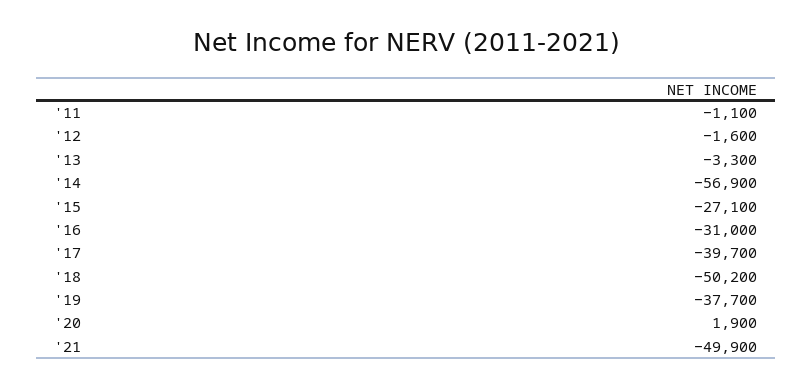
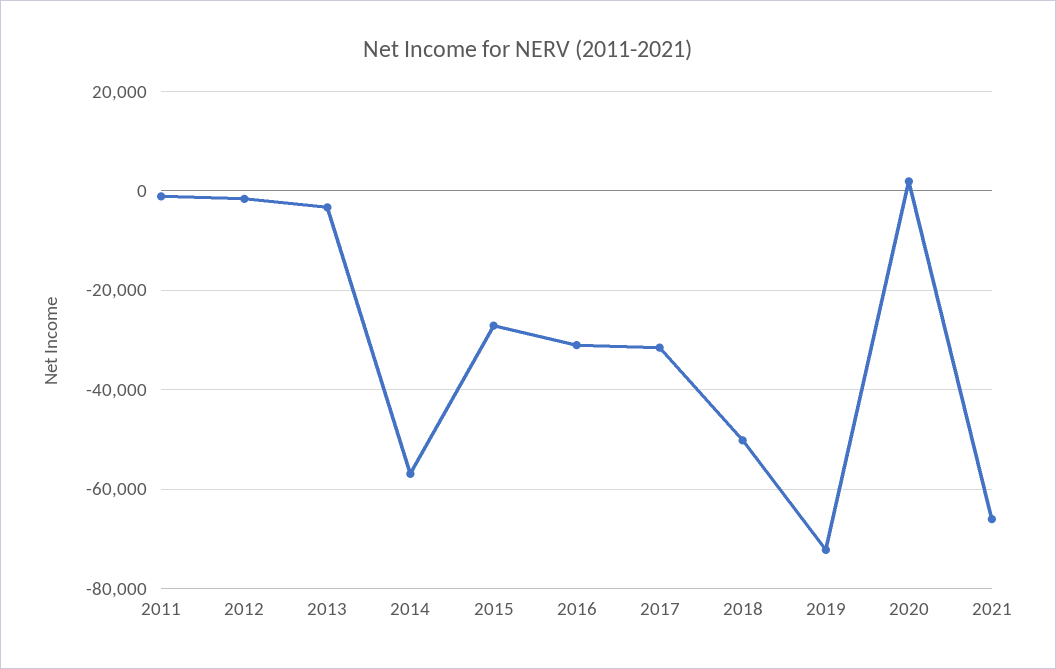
'17: -39700 -> -32000
'19: -37700 -> -72000
'21: -49900 -> -66000

